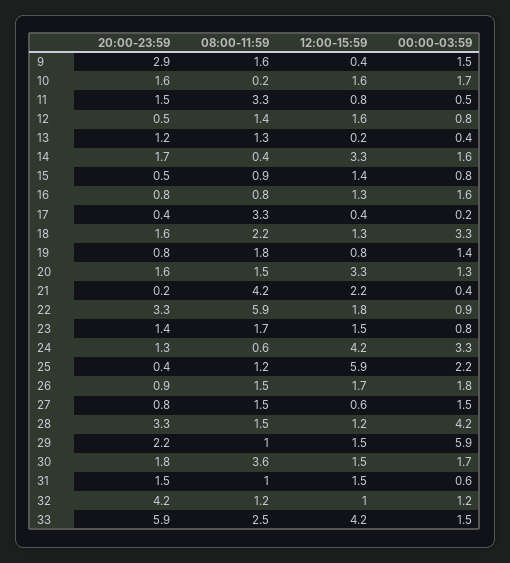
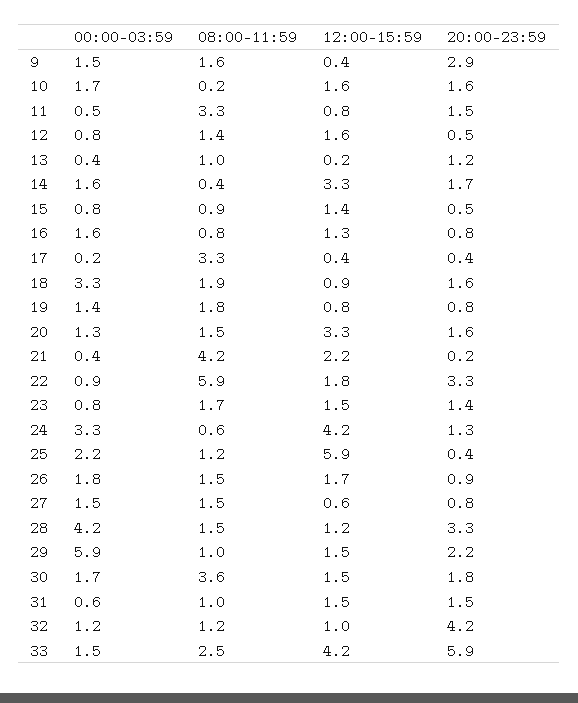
08:00-11:59, 13: 1.3 -> 1
08:00-11:59, 18: 2.2 -> 1.9
12:00-15:59, 18: 1.3 -> 0.9

